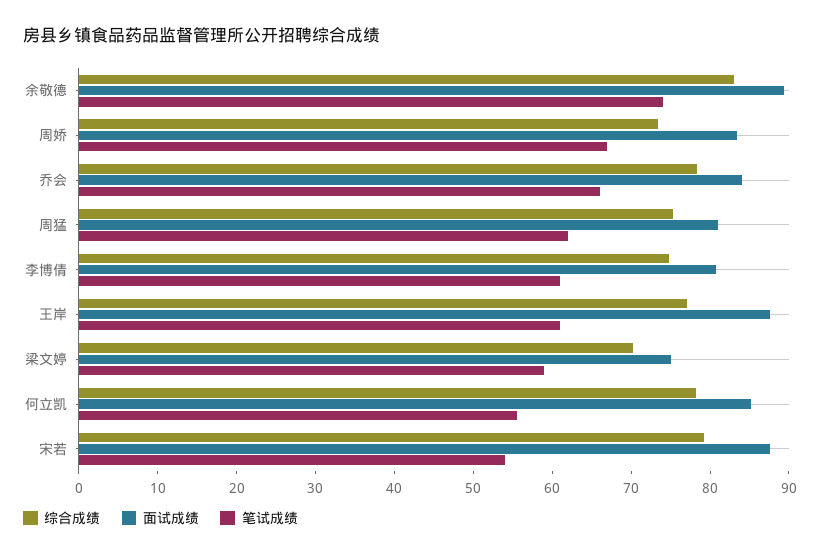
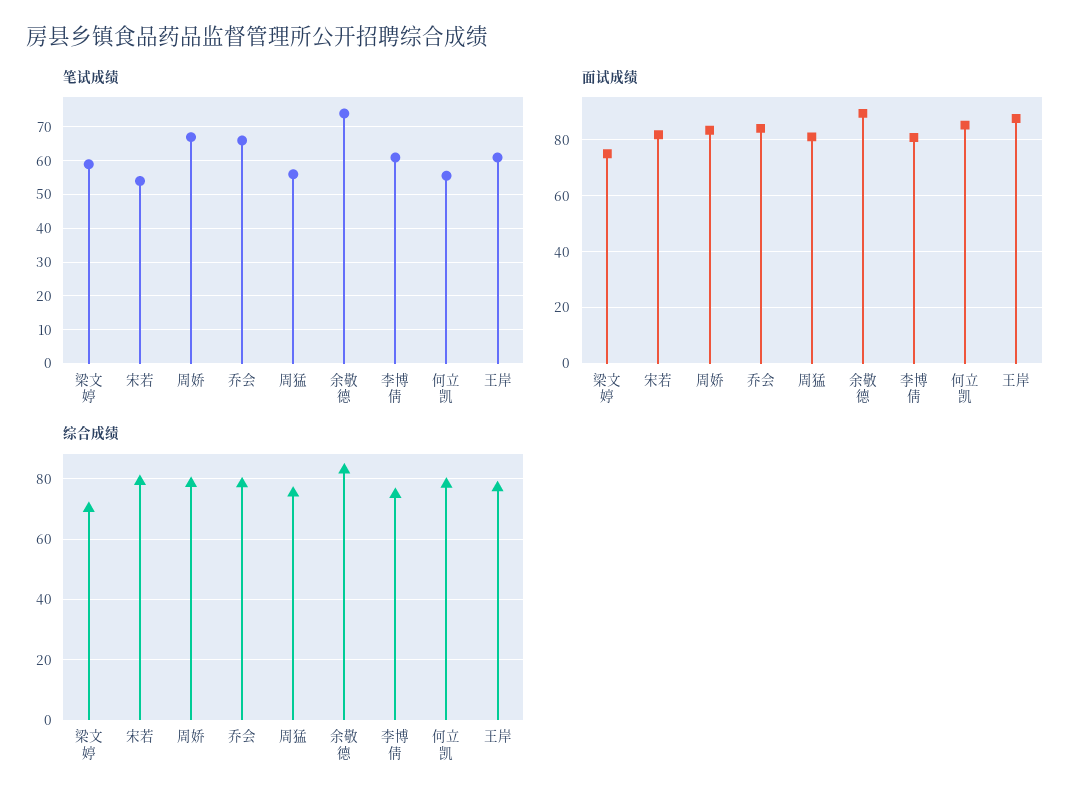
综合成绩, 周娇: 74 -> 78
笔试成绩, 周猛: 62 -> 56
面试成绩, 宋若: 88 -> 82.5

